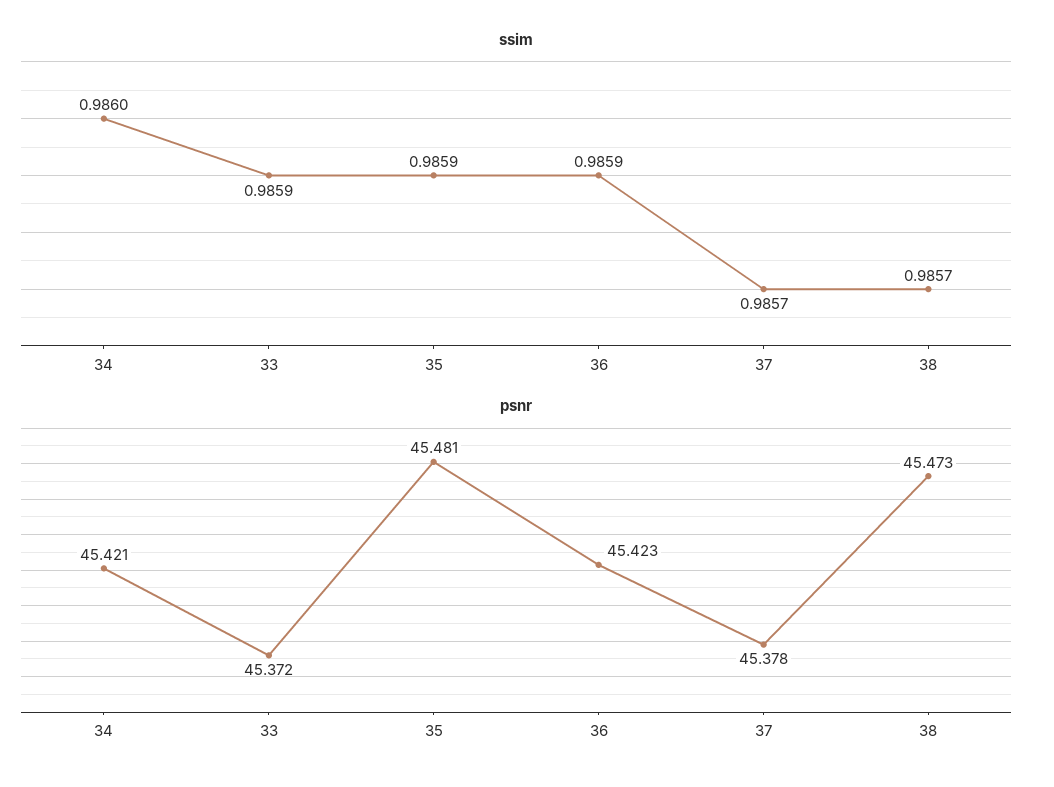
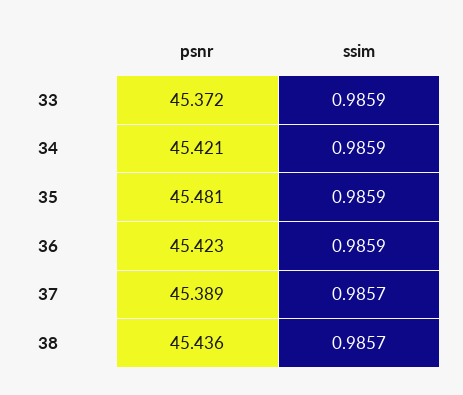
ssim, 34: 0.986 -> 0.9859
psnr, 37: 45.378 -> 45.389
psnr, 38: 45.473 -> 45.436

